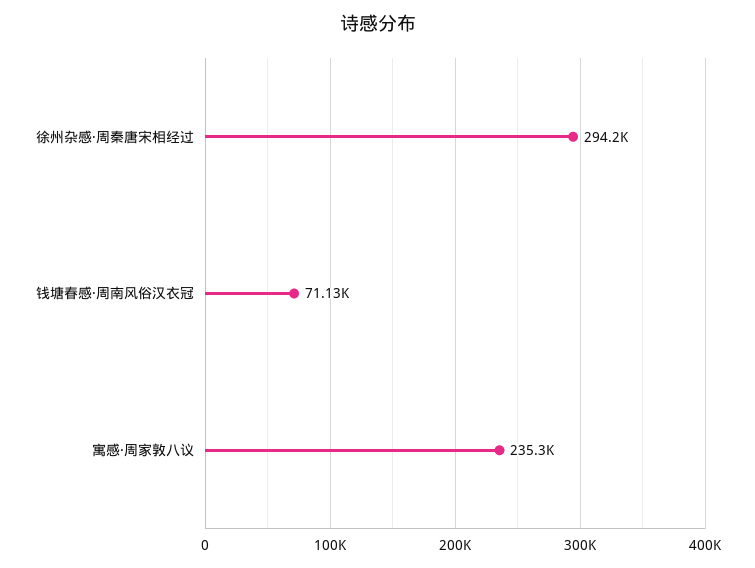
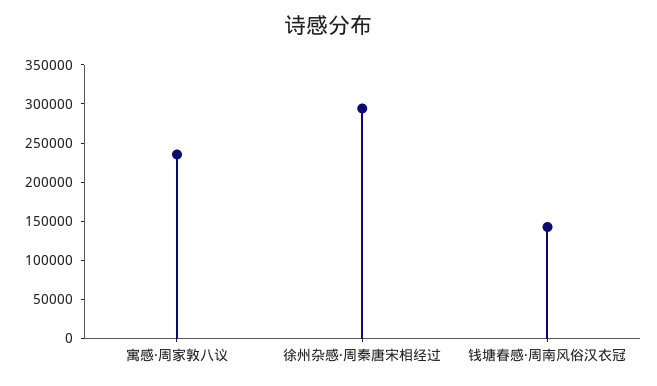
钱塘春感·周南风俗汉衣冠: 71130 -> 150000

